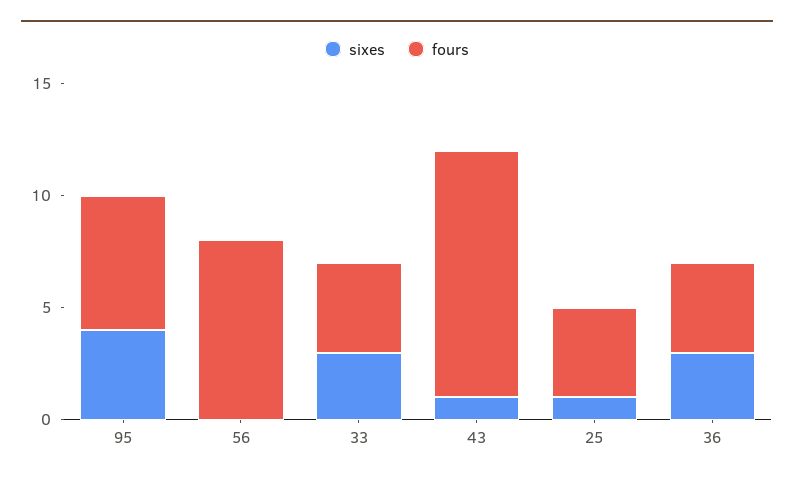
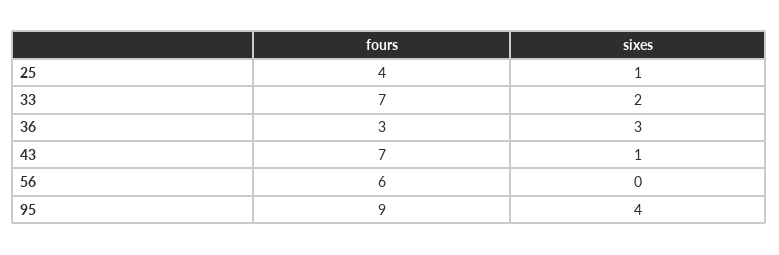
fours, 95: 6 -> 9
fours, 56: 8 -> 6
sixes, 33: 3 -> 2
fours, 33: 4 -> 7
fours, 43: 11 -> 7
fours, 36: 4 -> 3

